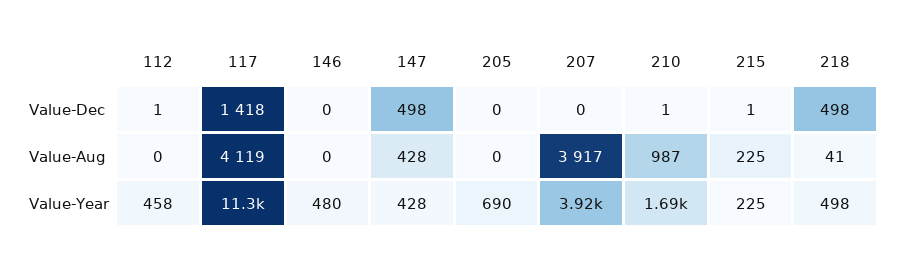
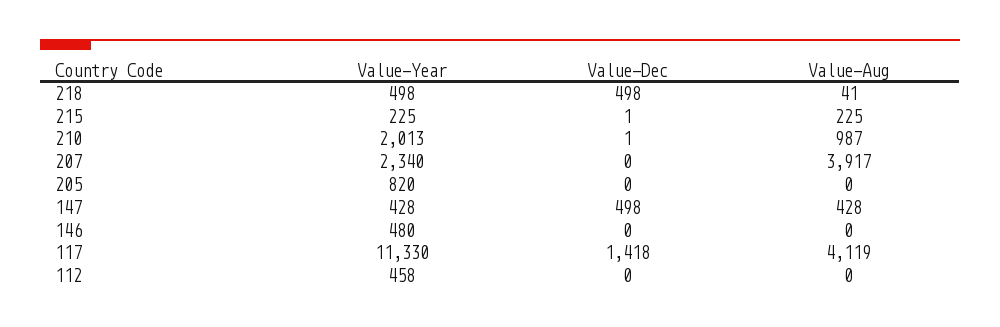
112, Value-Dec: 1 -> 0
205, Value-Year: 690 -> 820
207, Value-Year: 3920 -> 2340
210, Value-Year: 1690 -> 2013

